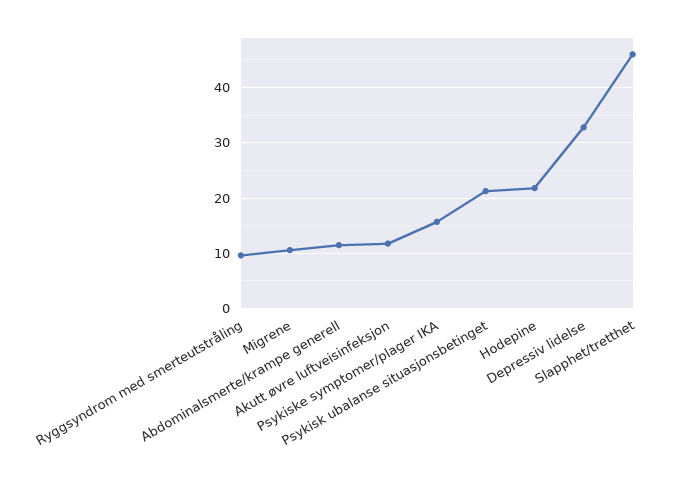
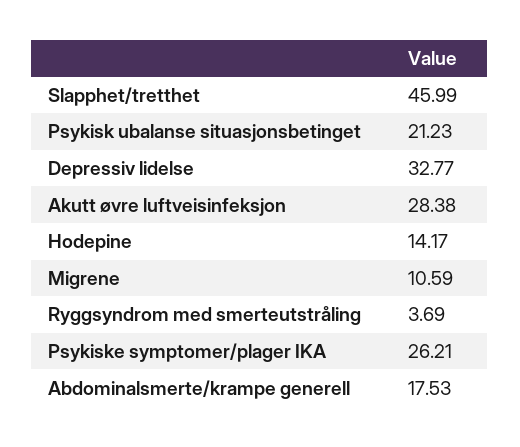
Ryggsyndrom med smerteutstråling: 10 -> 3.69
Abdominalsmerte/krampe generell: 12 -> 17.53
Akutt øvre luftveisinfeksjon: 12 -> 28.38
Psykiske symptomer/plager IKA: 16 -> 26.21
Hodepine: 22 -> 14.17

